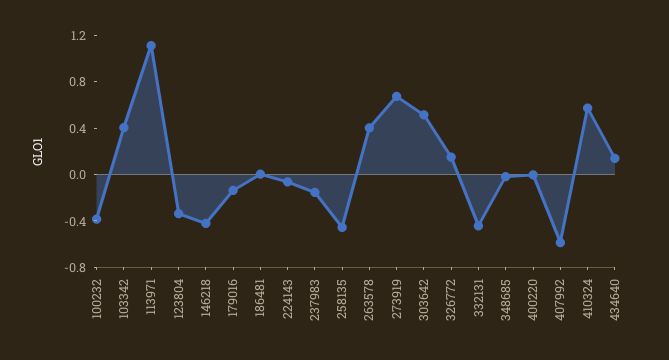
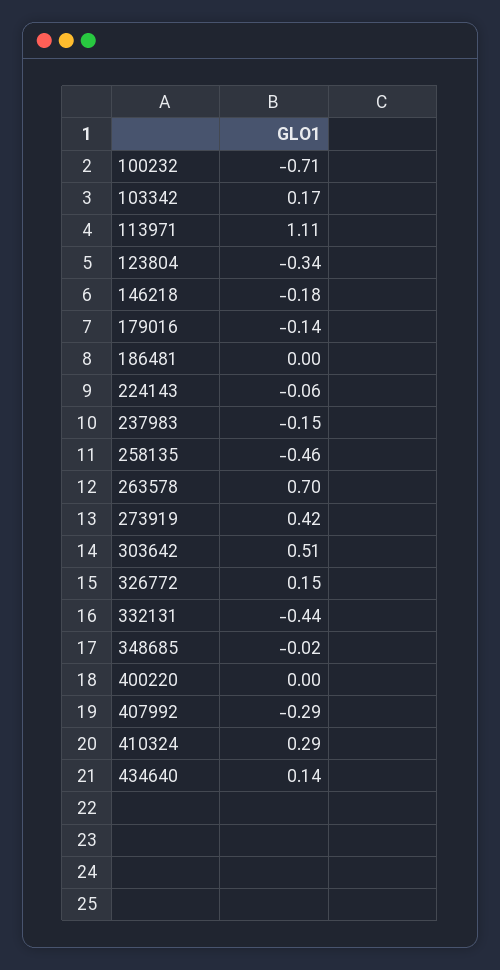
100232: -0.4 -> -0.71
103342: 0.4 -> 0.17
146218: -0.4 -> -0.18
263578: 0.4 -> 0.7
273919: 0.7 -> 0.42
407992: -0.6 -> -0.29
410324: 0.6 -> 0.29

